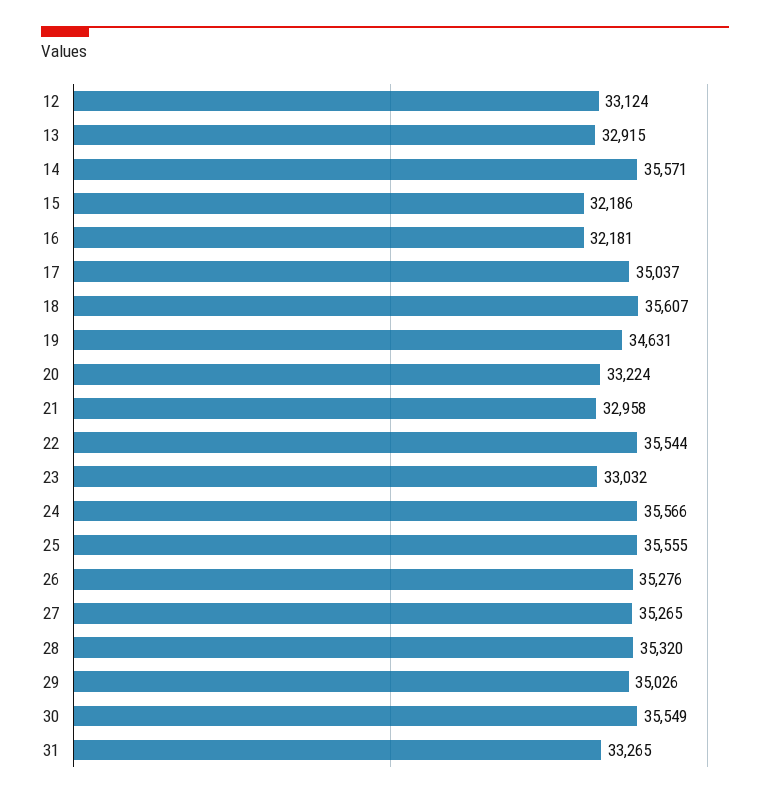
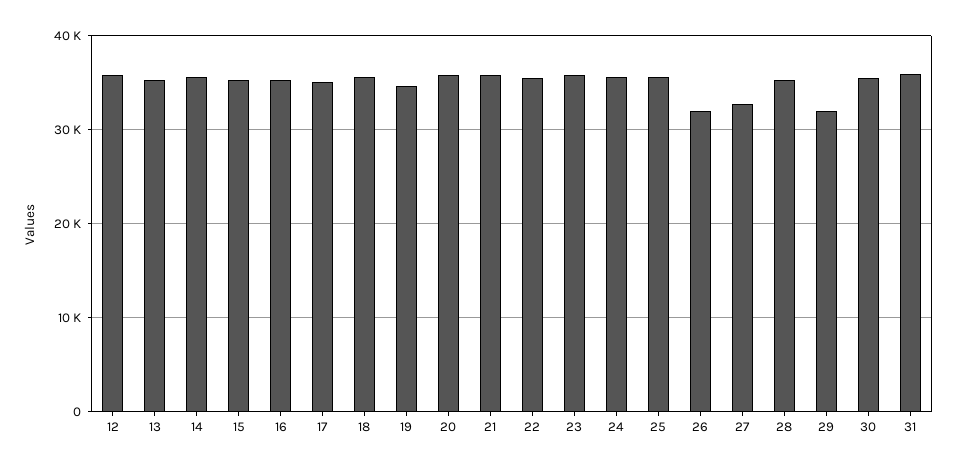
12: 33124 -> 36000
13: 32915 -> 35000
15: 32186 -> 35000
16: 32181 -> 35000
20: 33224 -> 36000
21: 32958 -> 36000
23: 33032 -> 36000
26: 35276 -> 32000
27: 35265 -> 33000
29: 35026 -> 32000
31: 33265 -> 36000

